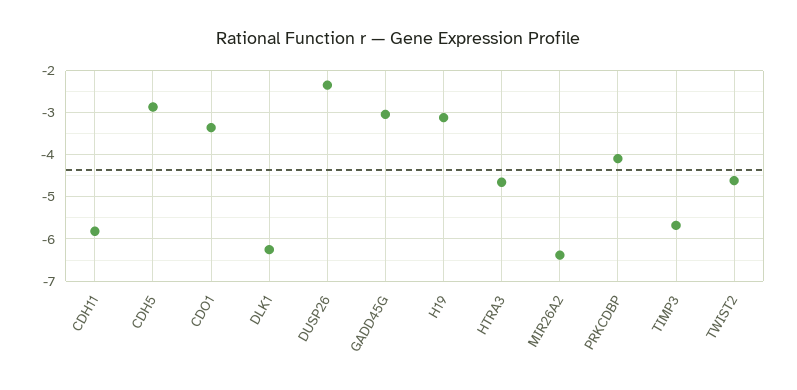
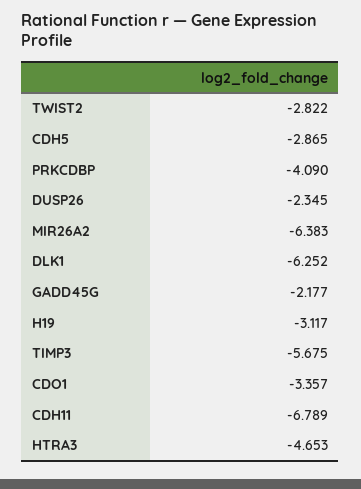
CDH11: -5.8 -> -6.789
GADD45G: -3 -> -2.177
TWIST2: -4.6 -> -2.822

